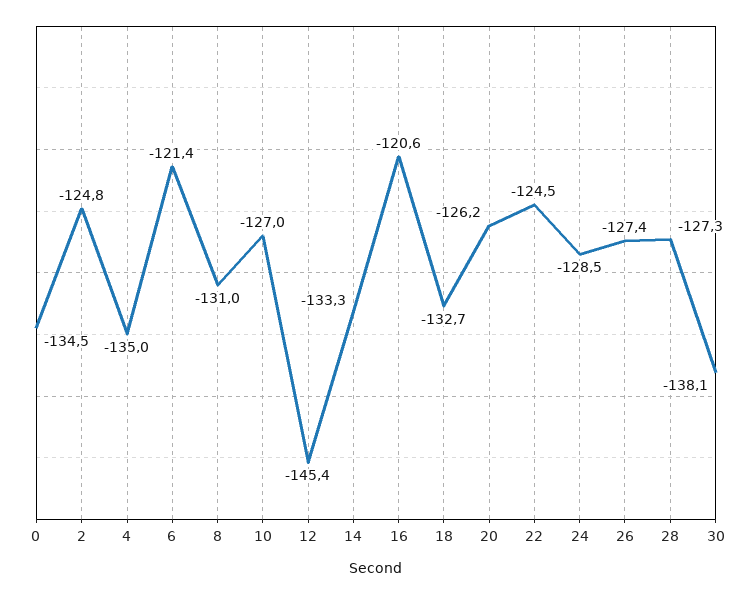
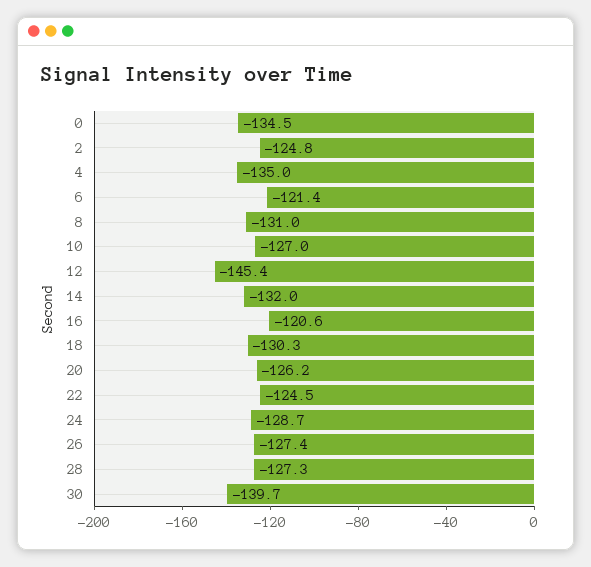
14: -133.3 -> -132
18: -132.7 -> -130.3
24: -128.5 -> -128.7
30: -138.1 -> -139.7

